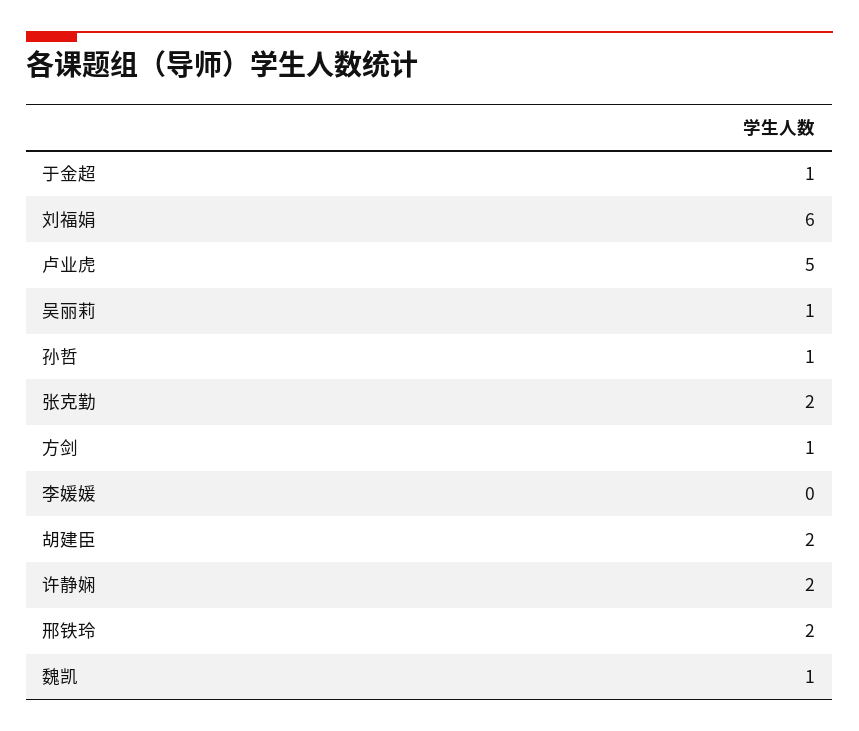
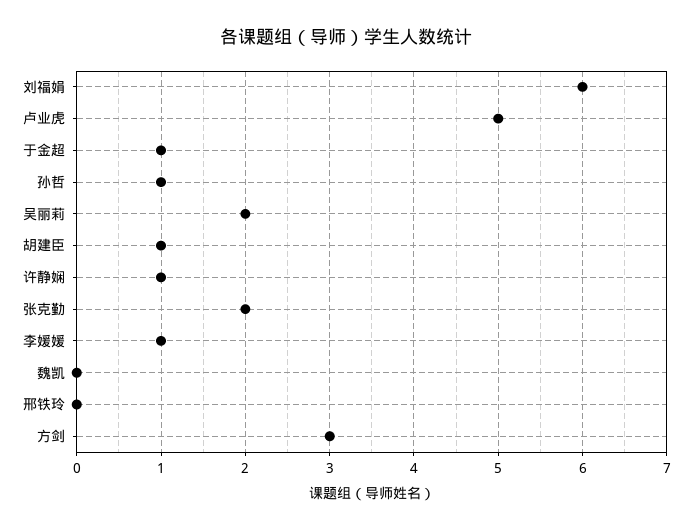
吴丽莉: 1 -> 2
方剑: 1 -> 3
李媛媛: 0 -> 1
胡建臣: 2 -> 1
许静娴: 2 -> 1
邢铁玲: 2 -> 0
魏凯: 1 -> 0

